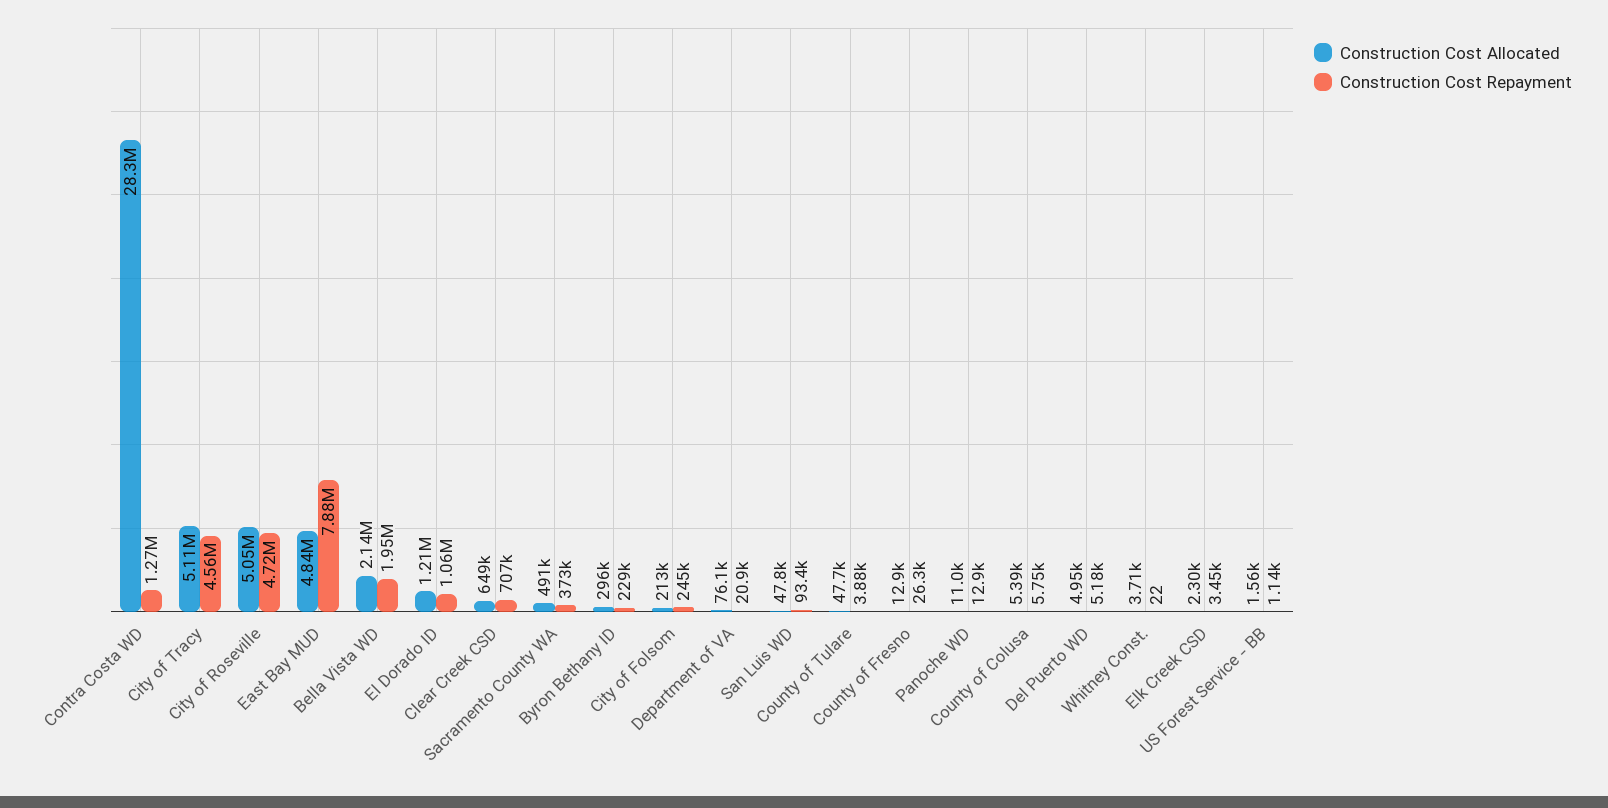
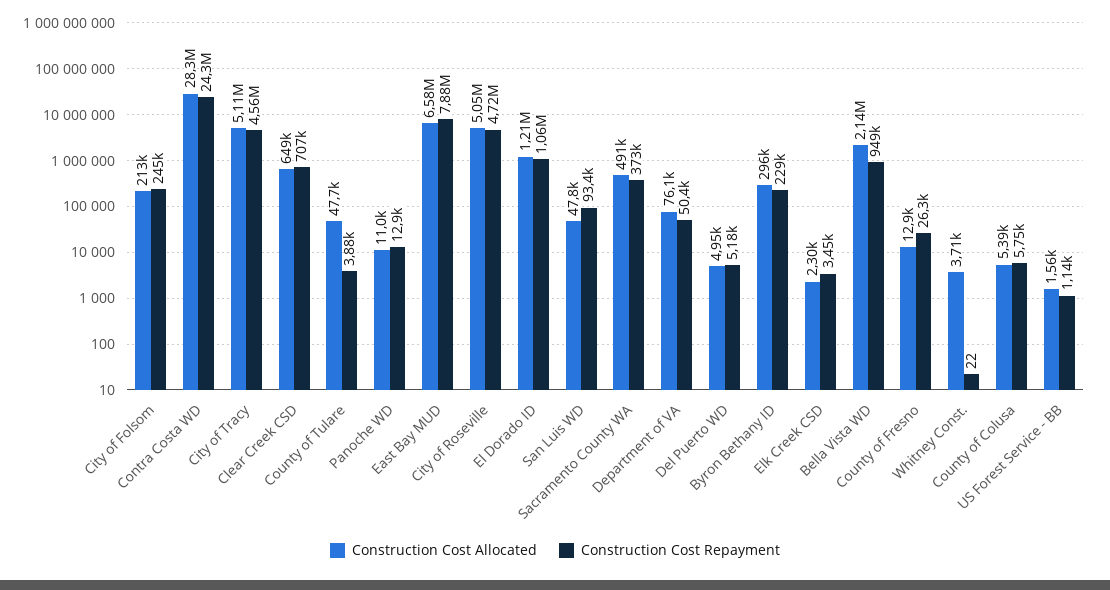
Construction Cost Repayment, Contra Costa WD: 1270000 -> 24300000
Construction Cost Allocated, East Bay MUD: 4840000 -> 6580000
Construction Cost Repayment, Bella Vista WD: 1950000 -> 949000
Construction Cost Repayment, Department of VA: 20900 -> 50400

